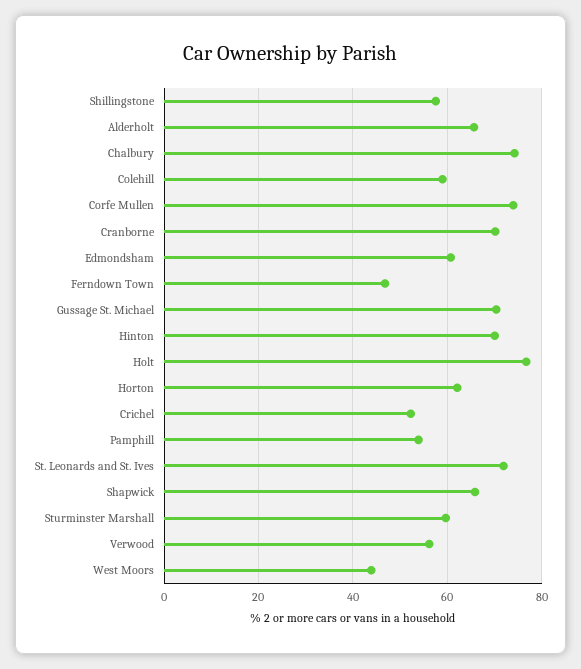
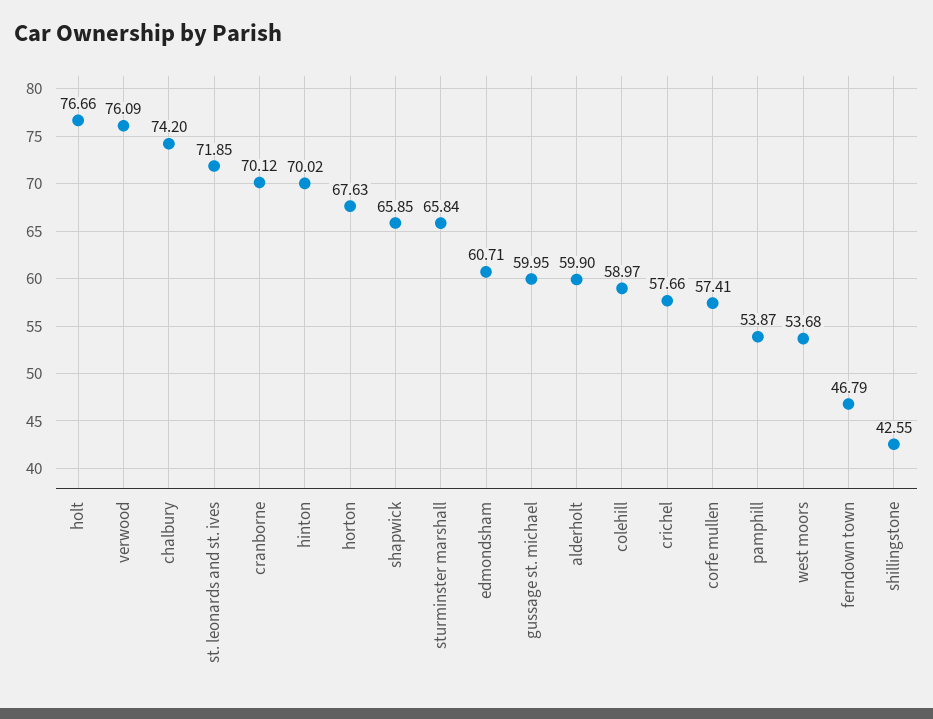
Shillingstone: 58 -> 42.55
Alderholt: 66 -> 59.9
Corfe Mullen: 74 -> 57.41
Gussage St. Michael: 70 -> 59.95
Horton: 62 -> 67.63
Crichel: 52 -> 57.66
Sturminster Marshall: 60 -> 65.84
Verwood: 56 -> 76.09
West Moors: 44 -> 53.68

